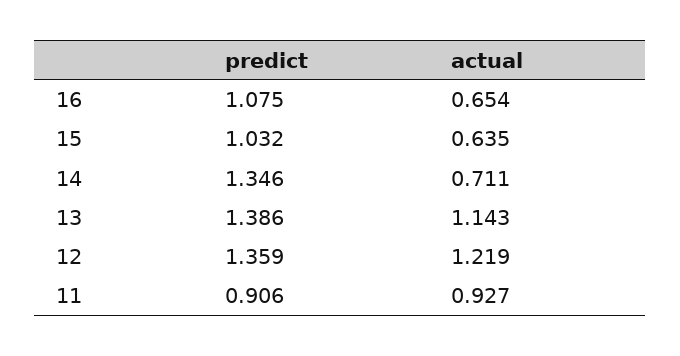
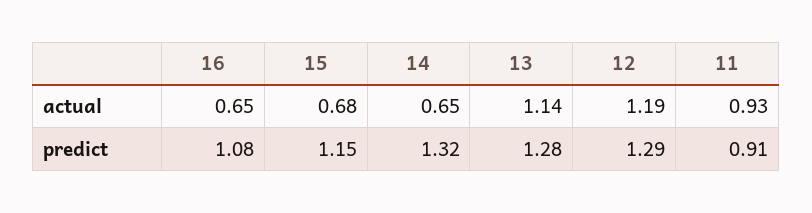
predict, 15: 1.032 -> 1.15
actual, 15: 0.635 -> 0.68
predict, 14: 1.346 -> 1.32
actual, 14: 0.711 -> 0.65
predict, 13: 1.386 -> 1.28
predict, 12: 1.359 -> 1.29
actual, 12: 1.219 -> 1.19

